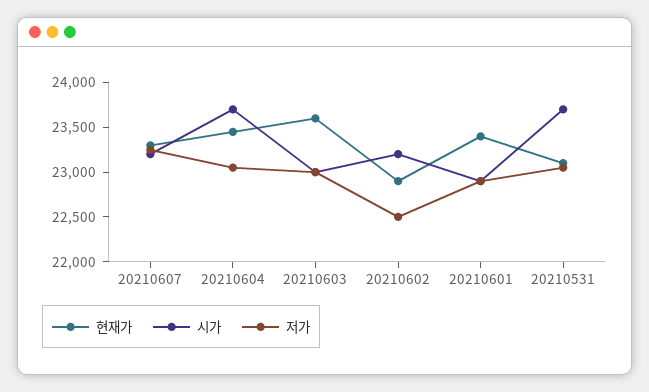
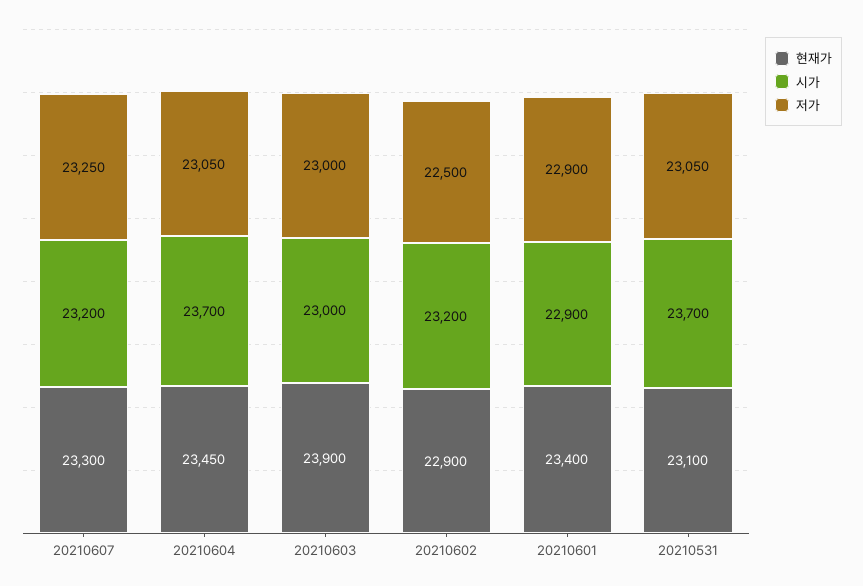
현재가, 20210603: 23600 -> 23900

